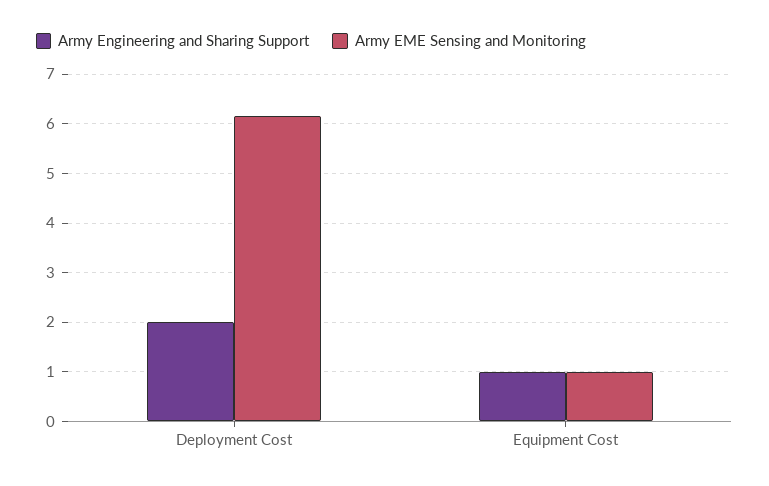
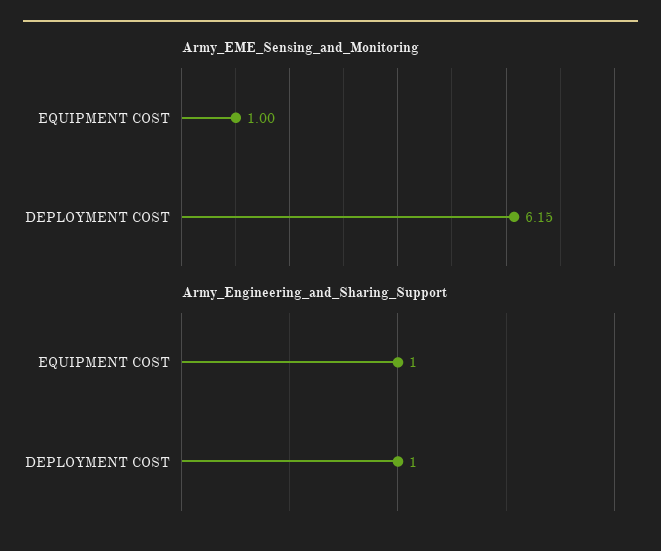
Army Engineering and Sharing Support, Deployment Cost: 2 -> 1

